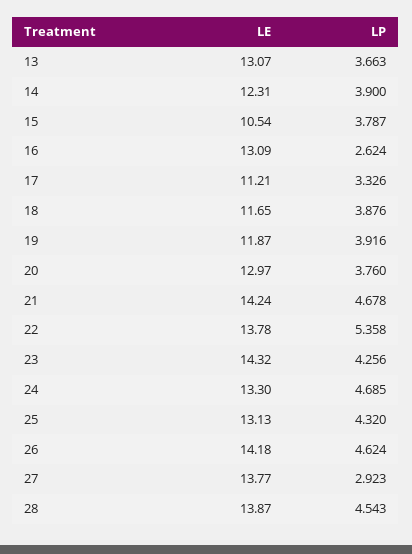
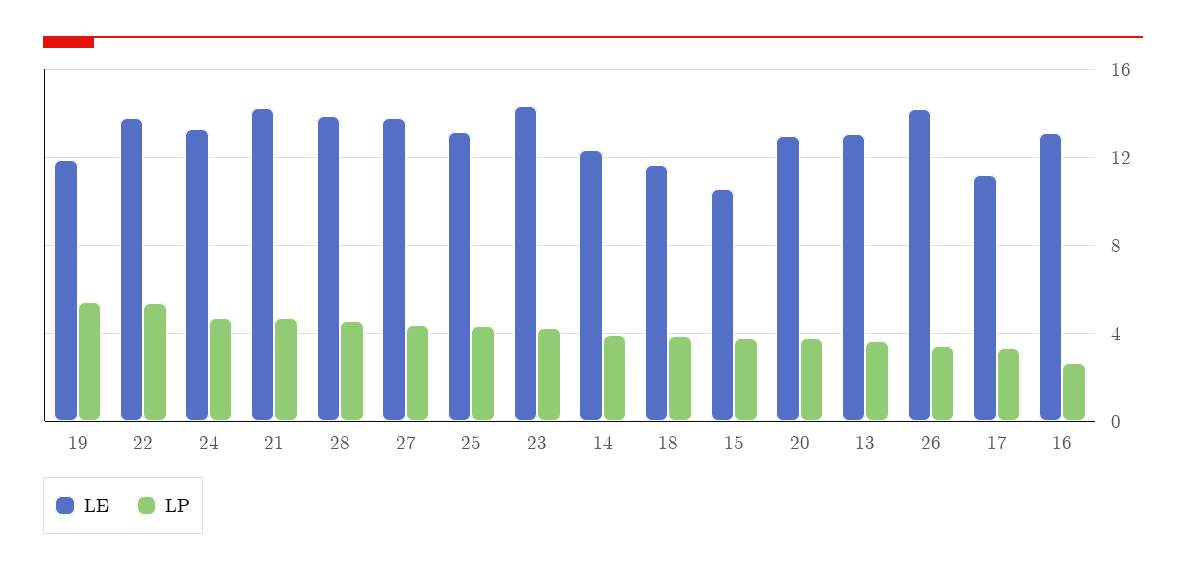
LP, 19: 3.916 -> 5.5
LP, 26: 4.624 -> 3.5
LP, 27: 2.923 -> 4.5

